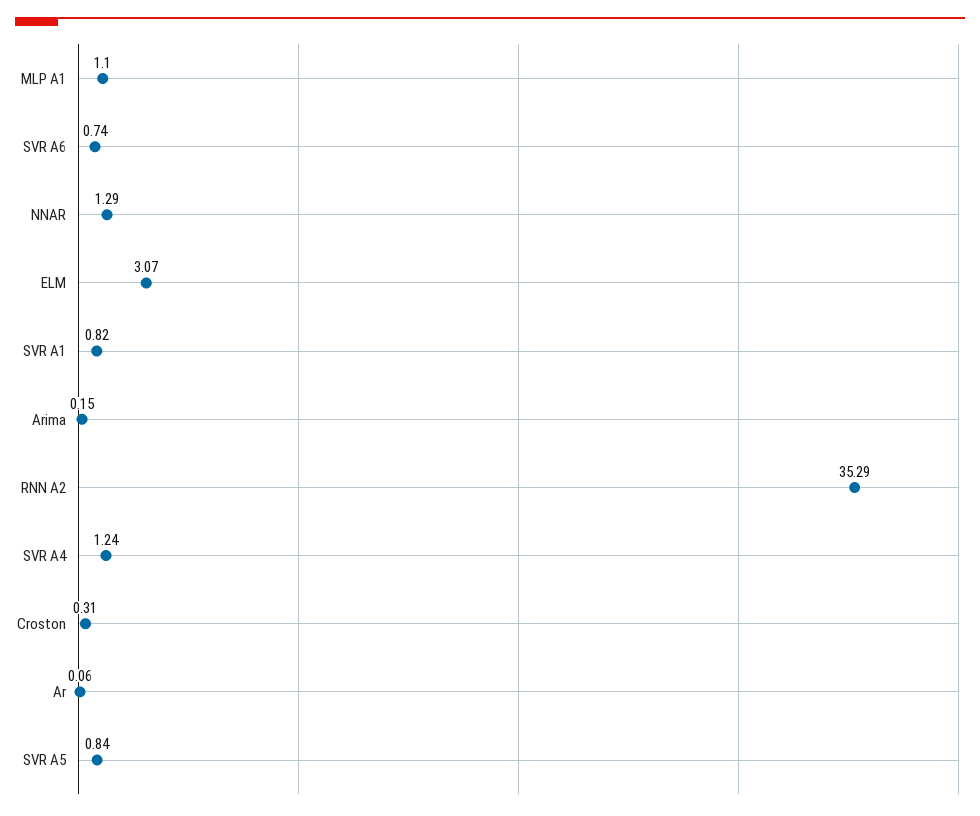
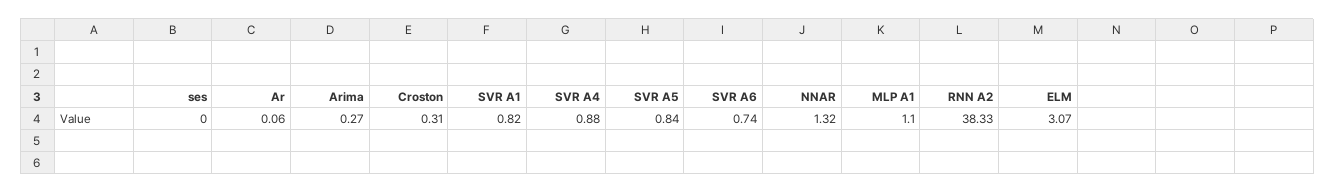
NNAR: 1.29 -> 1.32
Arima: 0.15 -> 0.27
RNN A2: 35.29 -> 38.33
SVR A4: 1.24 -> 0.88
ses: none -> 0

